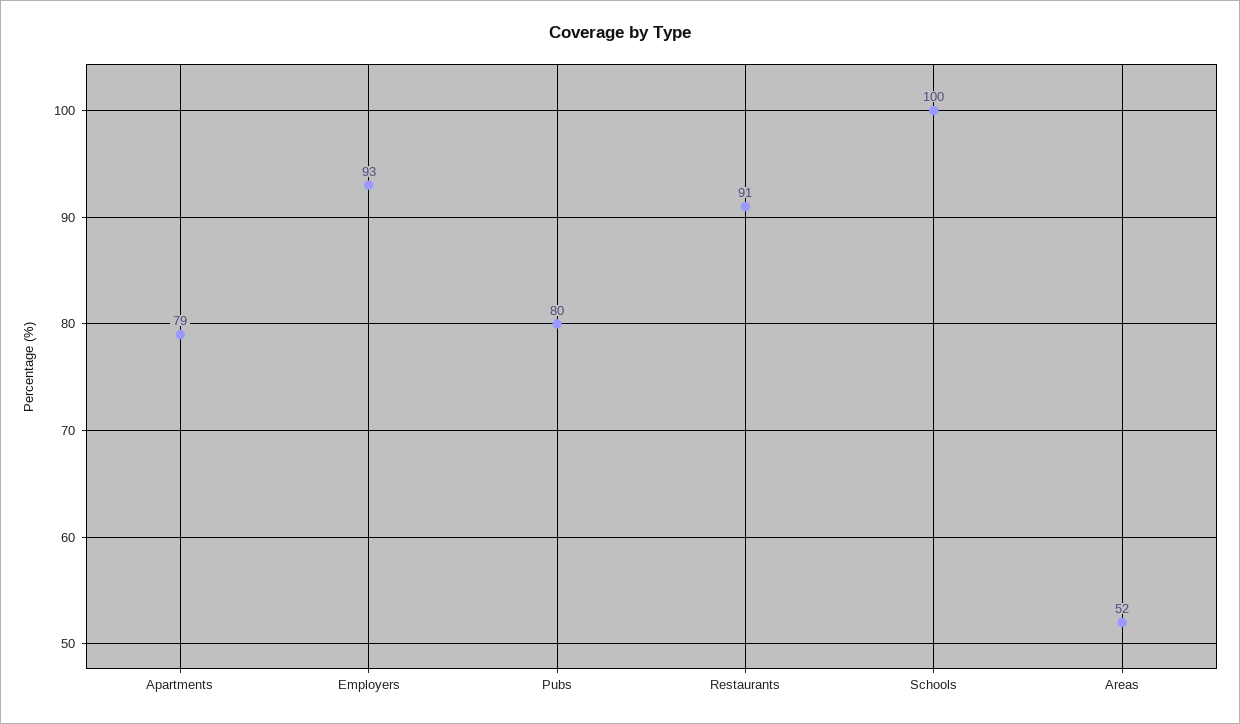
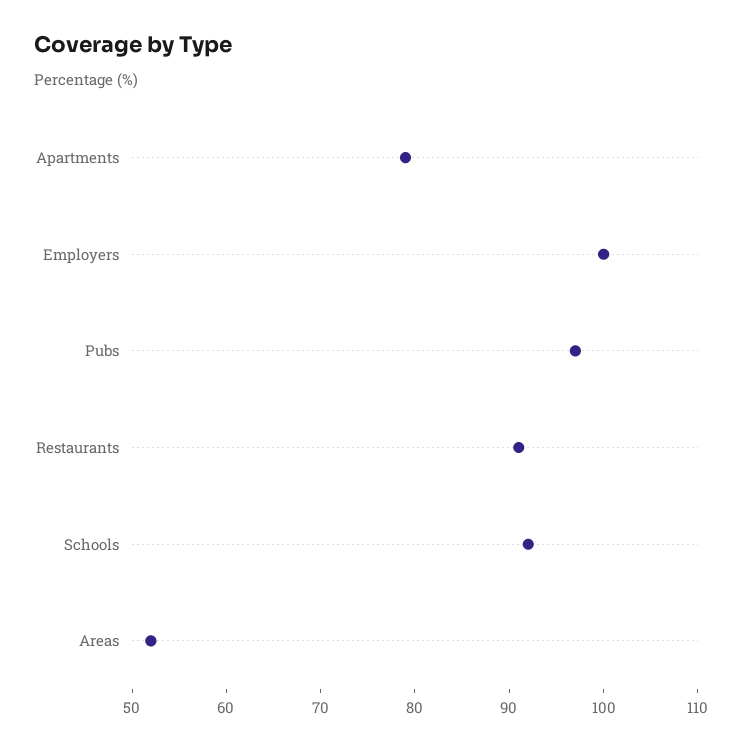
Employers: 93 -> 100
Pubs: 80 -> 97
Schools: 100 -> 92

